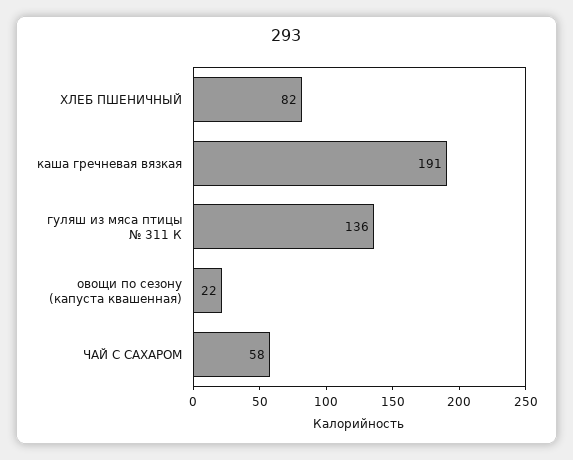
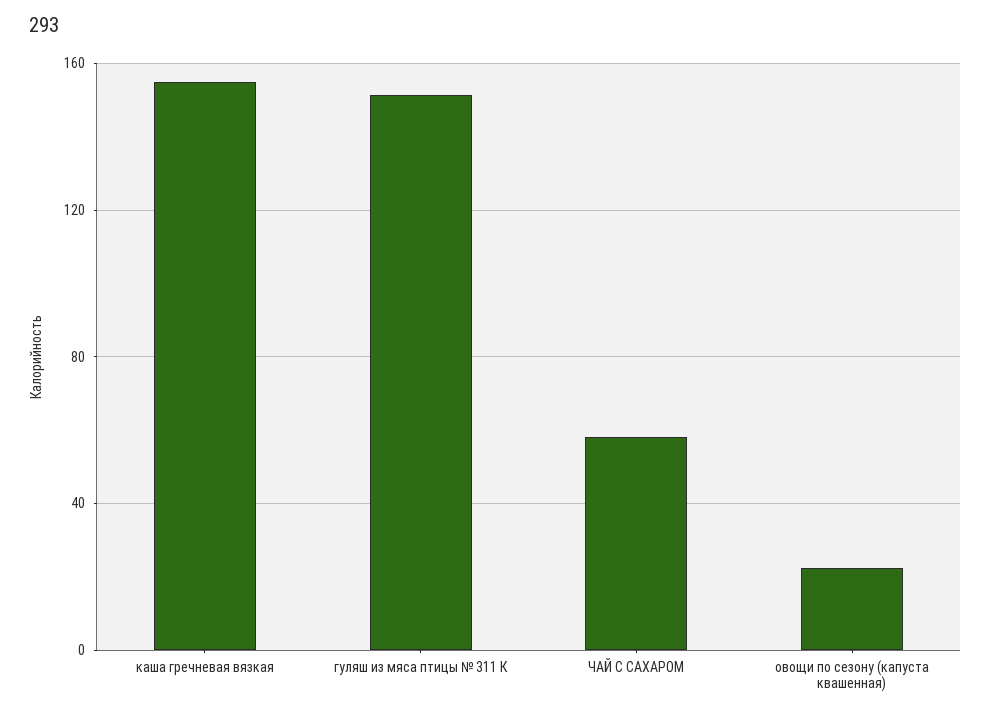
ХЛЕБ ПШЕНИЧНЫЙ: 82 -> none
каша гречневая вязкая: 191 -> 155
гуляш из мяса птицы № 311 К: 136 -> 150

